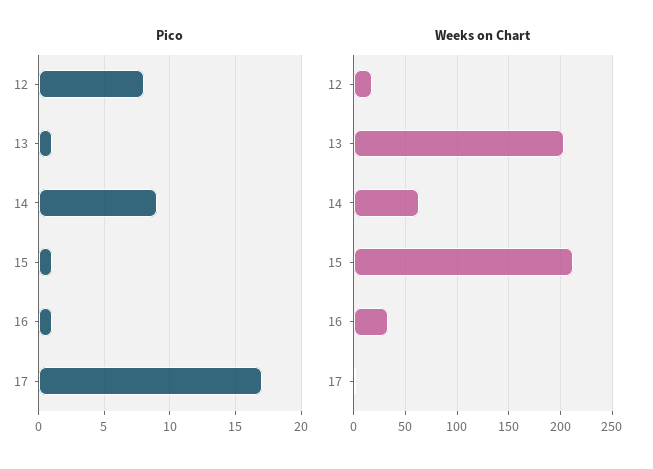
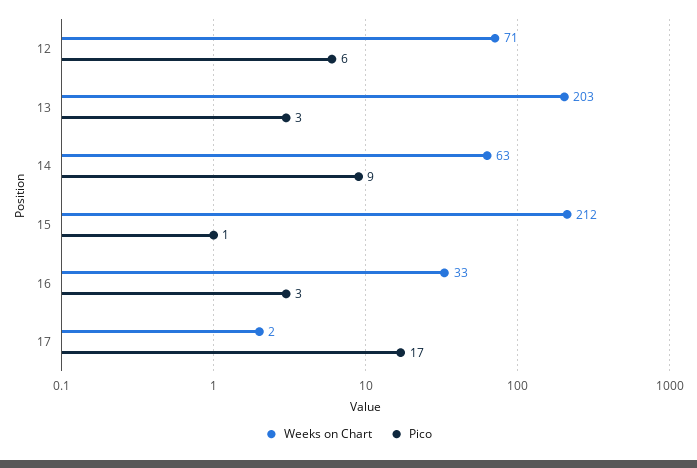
Pico, 12: 8 -> 6
Pico, 13: 1 -> 3
Pico, 16: 1 -> 3
Weeks on Chart, 12: 20 -> 71

